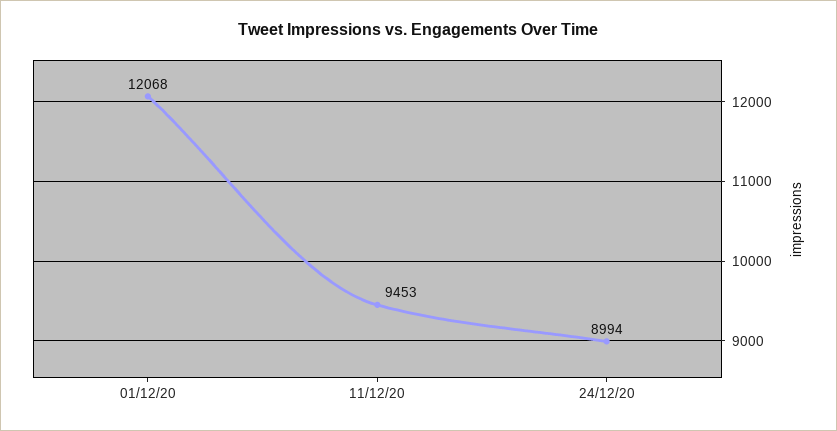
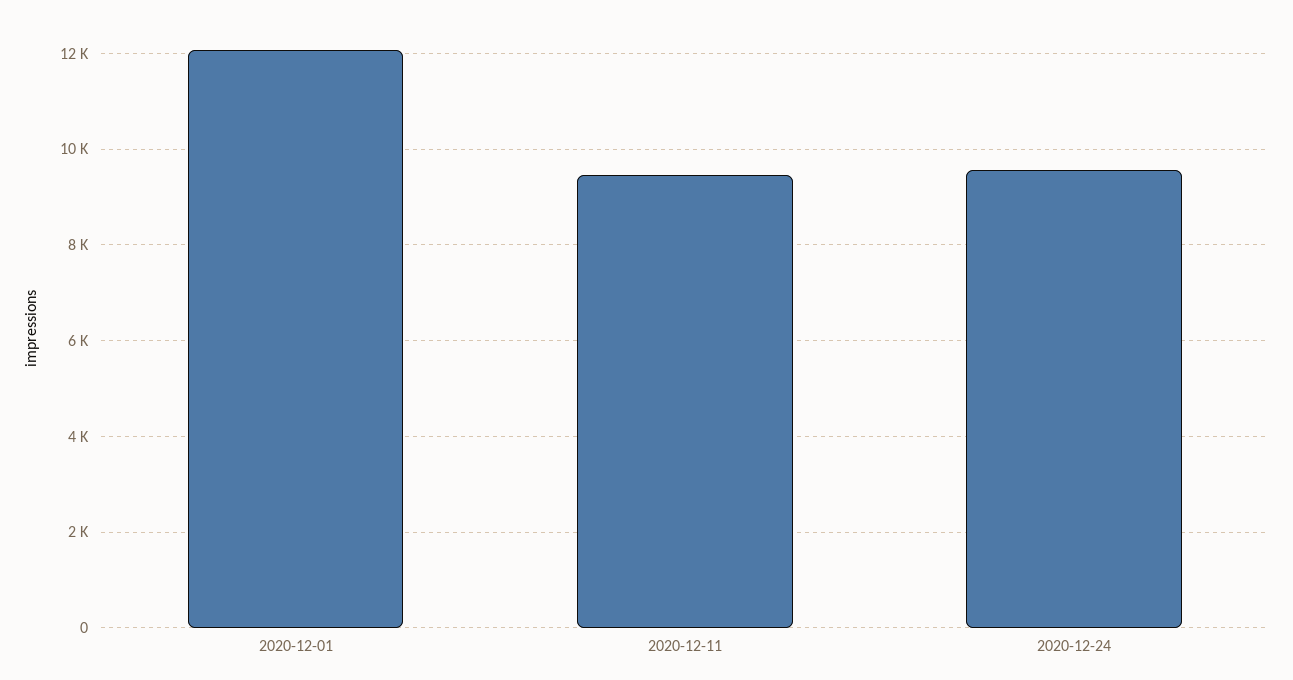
24/12/20: 8994 -> 9600

